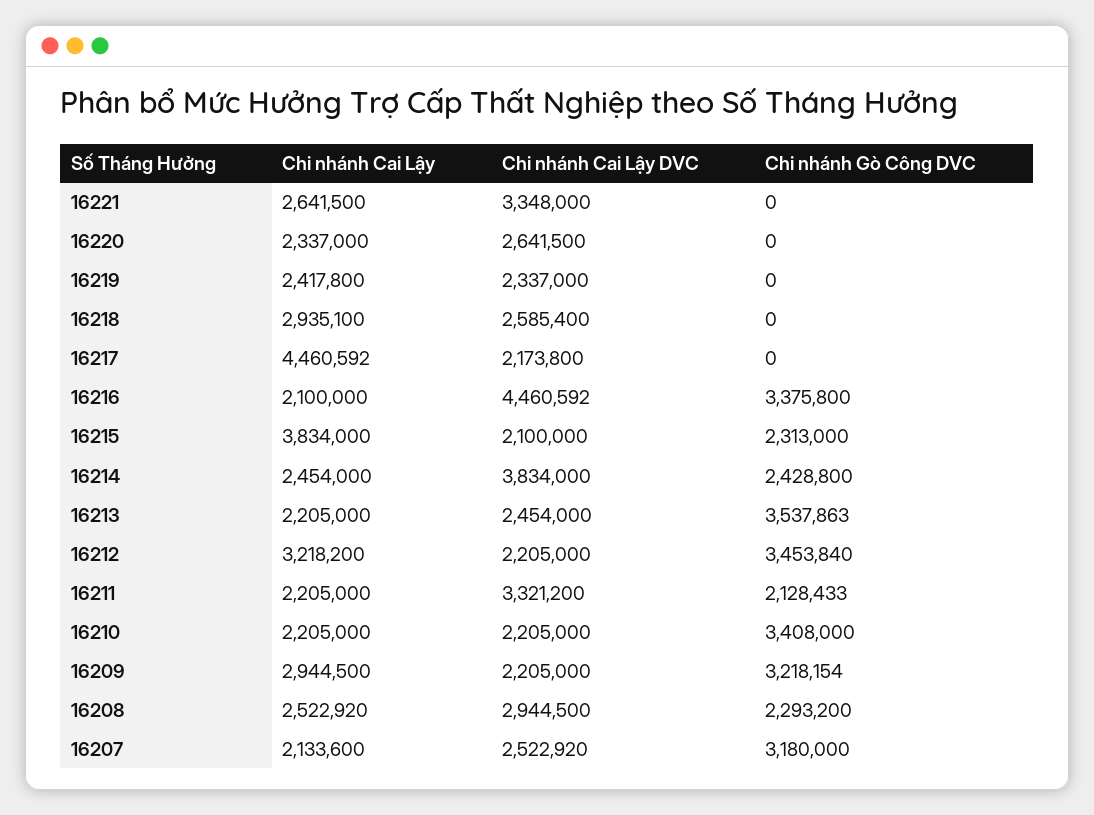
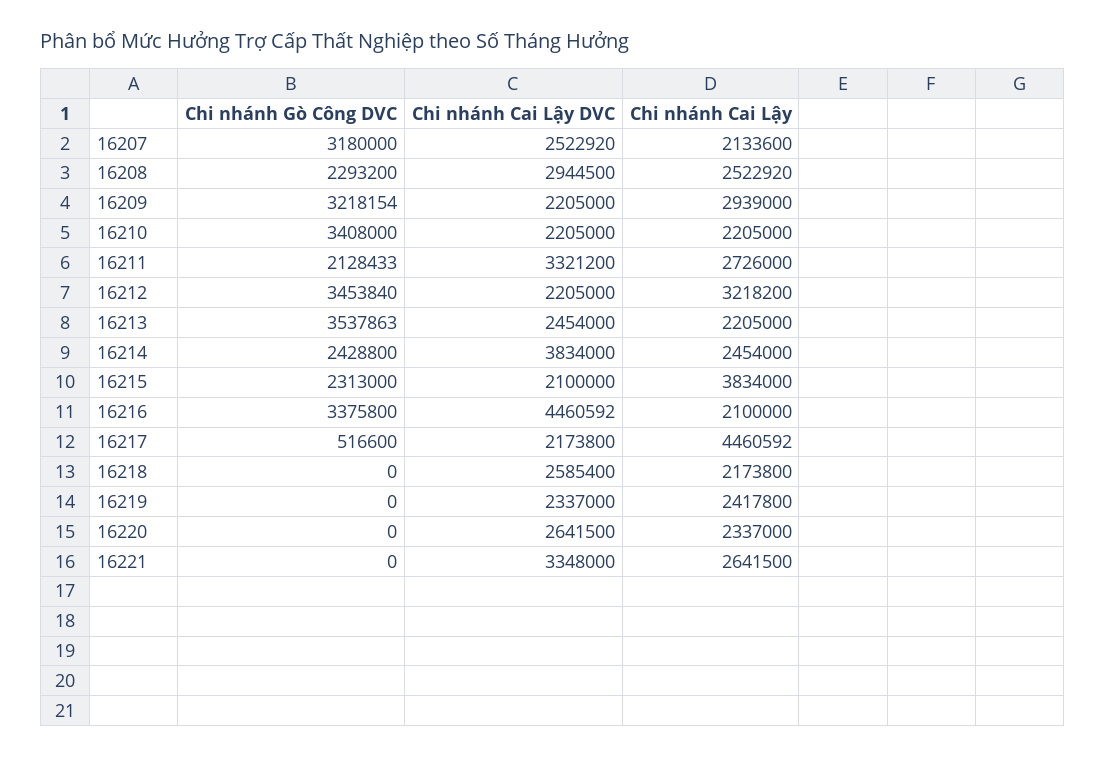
Chi nhánh Cai Lậy, 16218: 2935100 -> 2173800
Chi nhánh Gò Công DVC, 16217: 0 -> 516600
Chi nhánh Cai Lậy, 16211: 2205000 -> 2726000
Chi nhánh Cai Lậy, 16209: 2944500 -> 2939000

